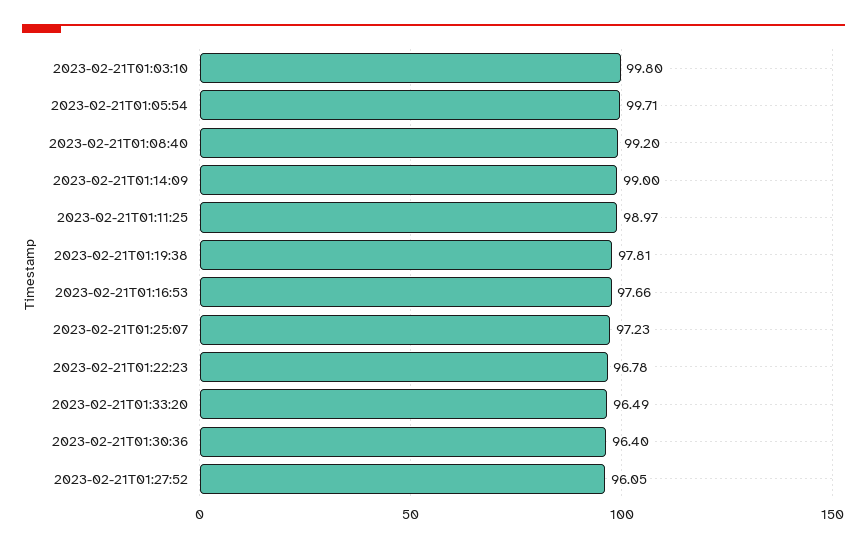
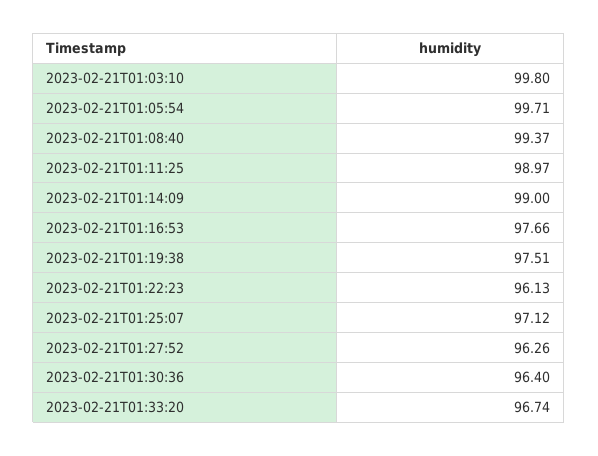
2023-02-21T01:08:40: 99.2 -> 99.37
2023-02-21T01:19:38: 97.81 -> 97.51
2023-02-21T01:25:07: 97.23 -> 97.12
2023-02-21T01:22:23: 96.78 -> 96.13
2023-02-21T01:33:20: 96.49 -> 96.74
2023-02-21T01:27:52: 96.05 -> 96.26

